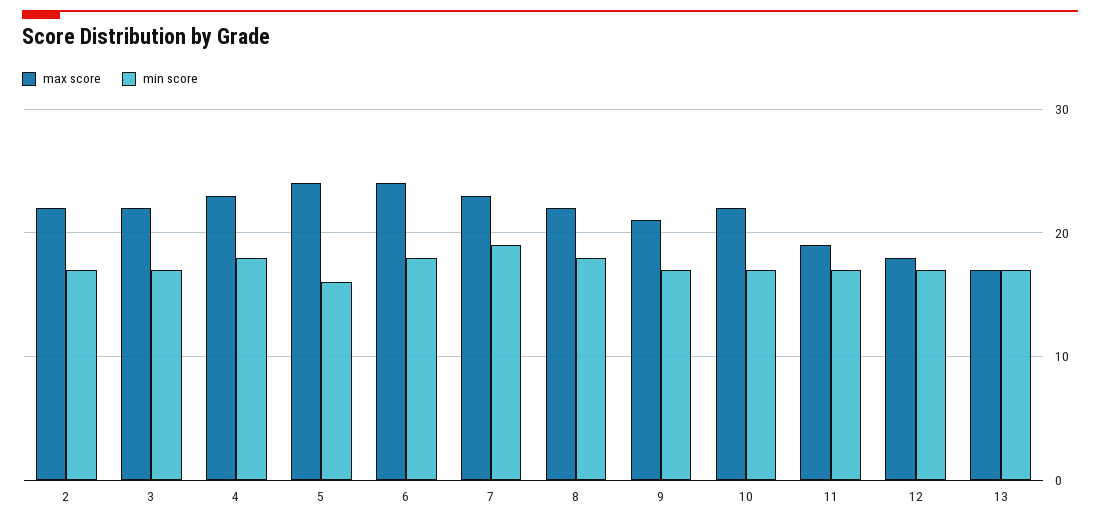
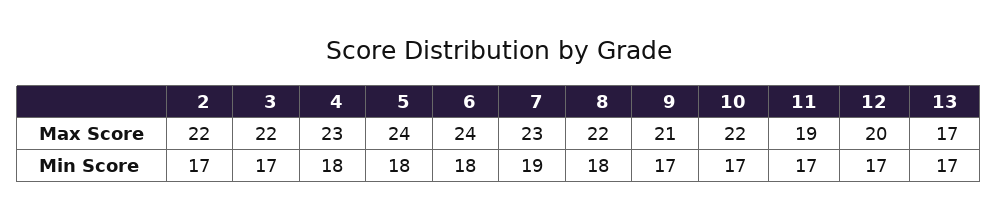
min score, 5: 16 -> 18
max score, 12: 18 -> 20

